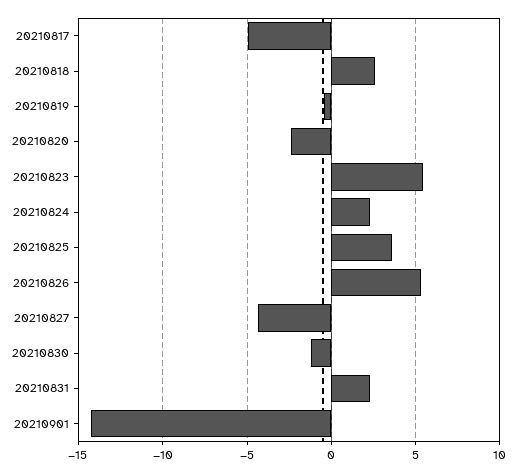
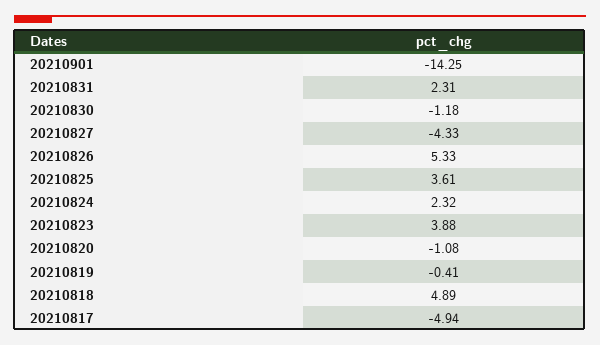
20210818: 2.5 -> 4.89
20210820: -2.5 -> -1.08
20210823: 5.5 -> 3.88

